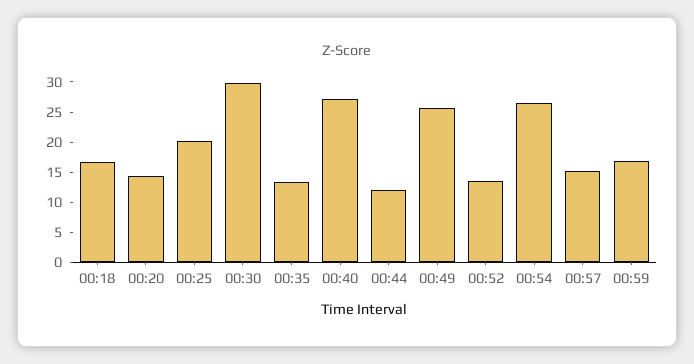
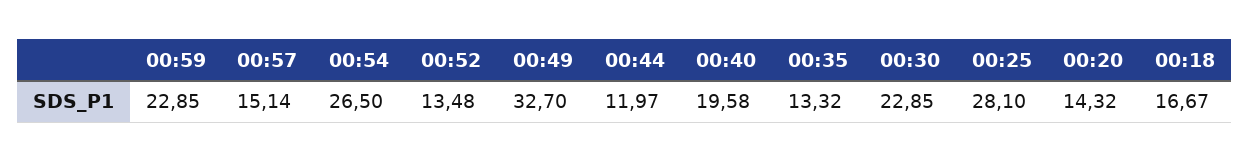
00:25: 20 -> 28.1
00:30: 30 -> 22.85
00:40: 27.5 -> 19.58
00:49: 25 -> 32.7
00:59: 17.5 -> 22.85

